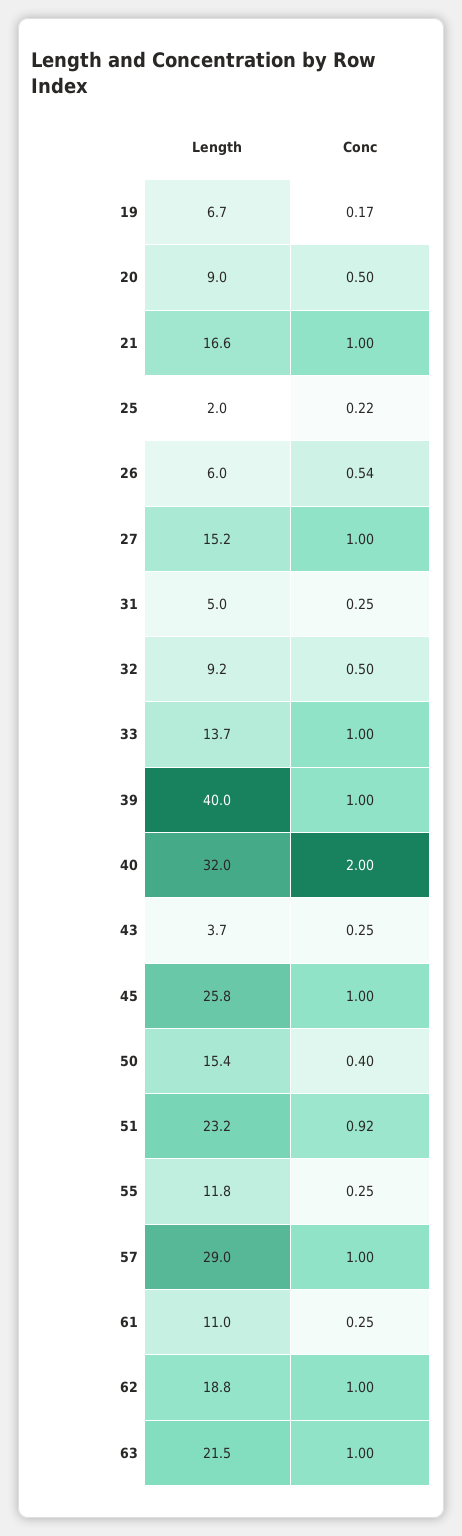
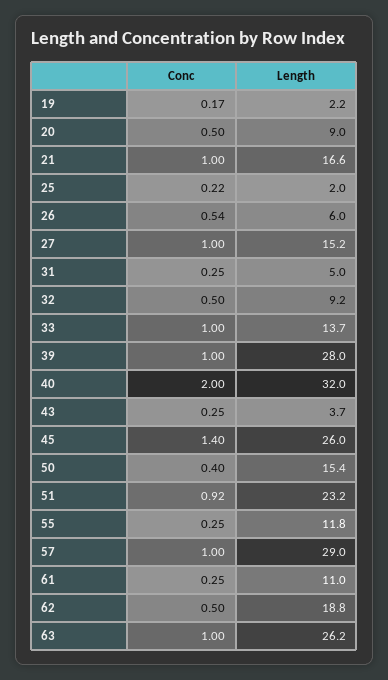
Length, 19: 6.7 -> 2.2
Length, 39: 40 -> 28
Length, 45: 25.8 -> 26
Conc, 45: 1 -> 1.4
Conc, 62: 1 -> 0.5
Length, 63: 21.5 -> 26.2

